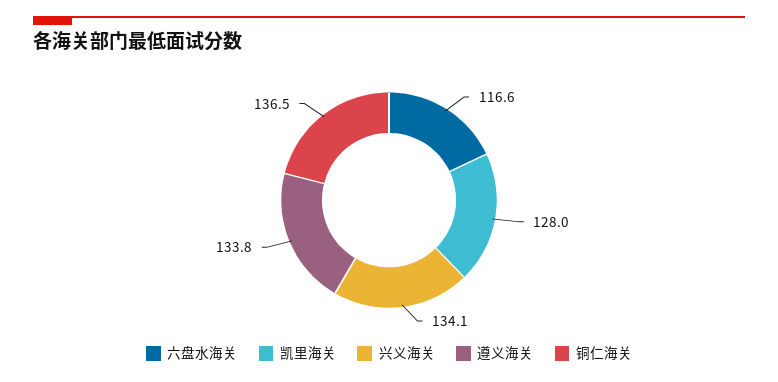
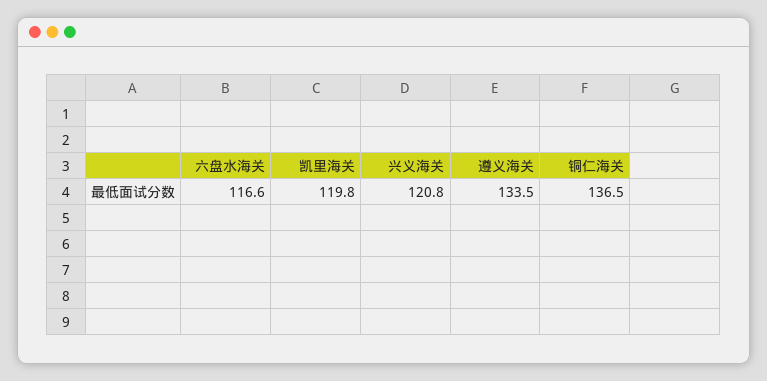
凯里海关: 128 -> 119.8
兴义海关: 134.1 -> 120.8
遵义海关: 133.8 -> 133.5

